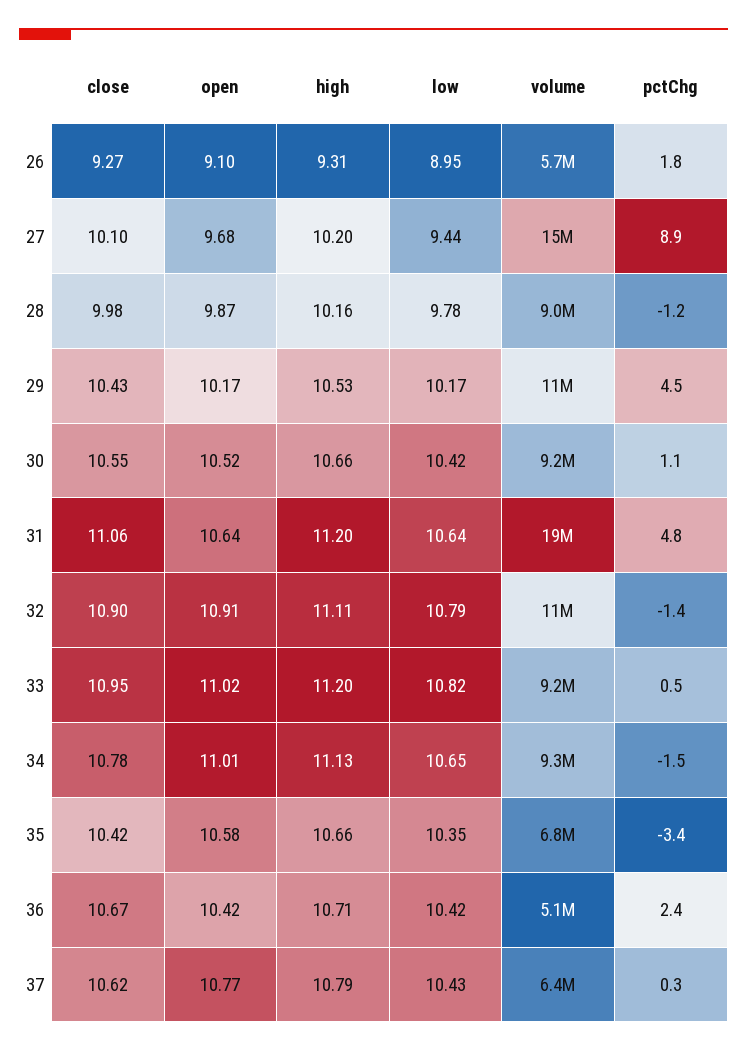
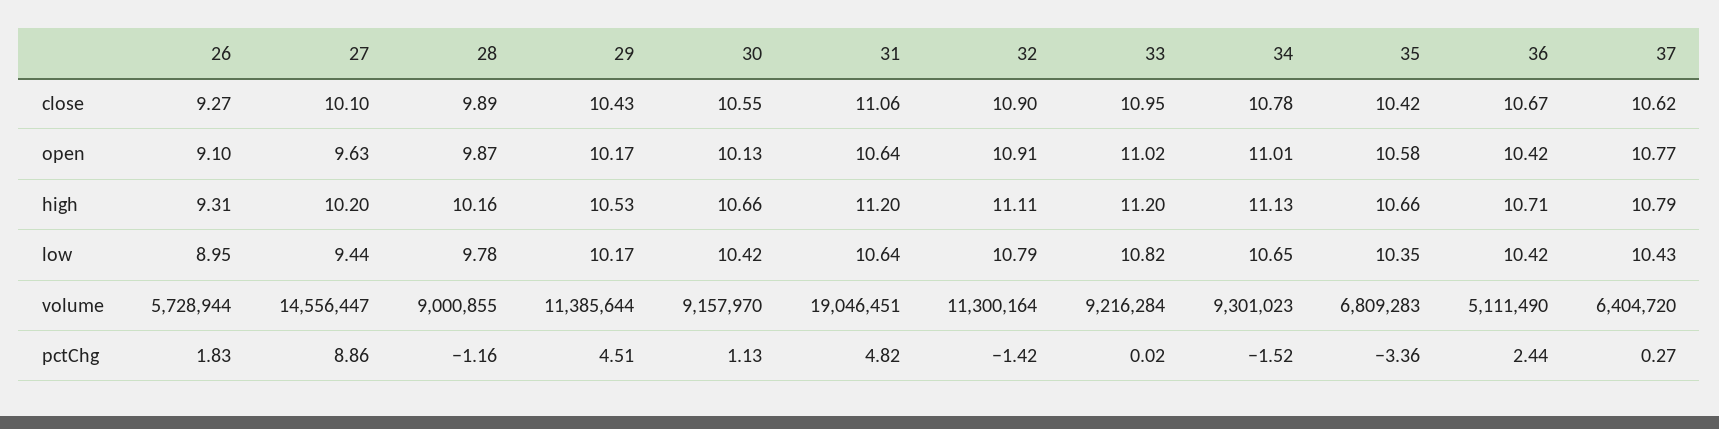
open, 27: 9.68 -> 9.63
close, 28: 9.98 -> 9.89
open, 30: 10.52 -> 10.13
pctChg, 33: 0.5 -> 0.02

